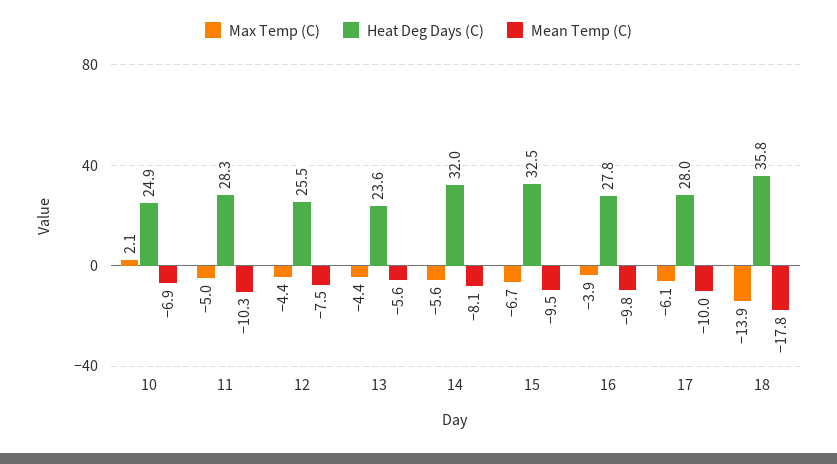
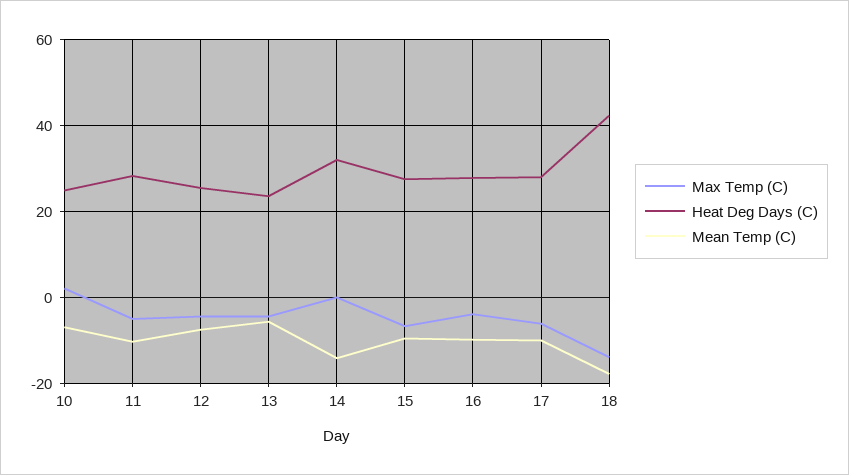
Max Temp (C), 14: -5.6 -> 0
Mean Temp (C), 14: -8.1 -> -14
Heat Deg Days (C), 15: 32.5 -> 28
Heat Deg Days (C), 18: 35.8 -> 42

